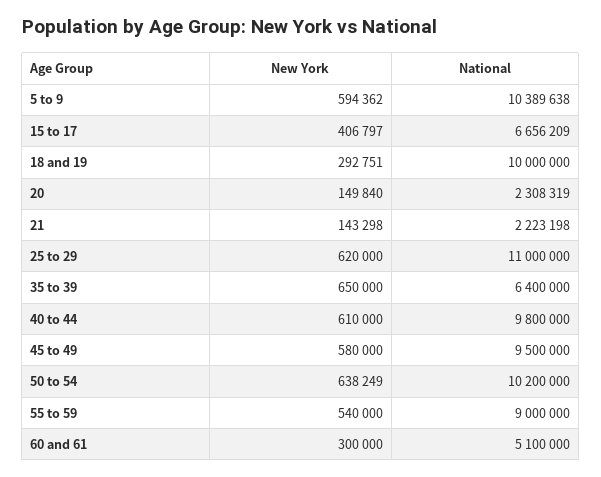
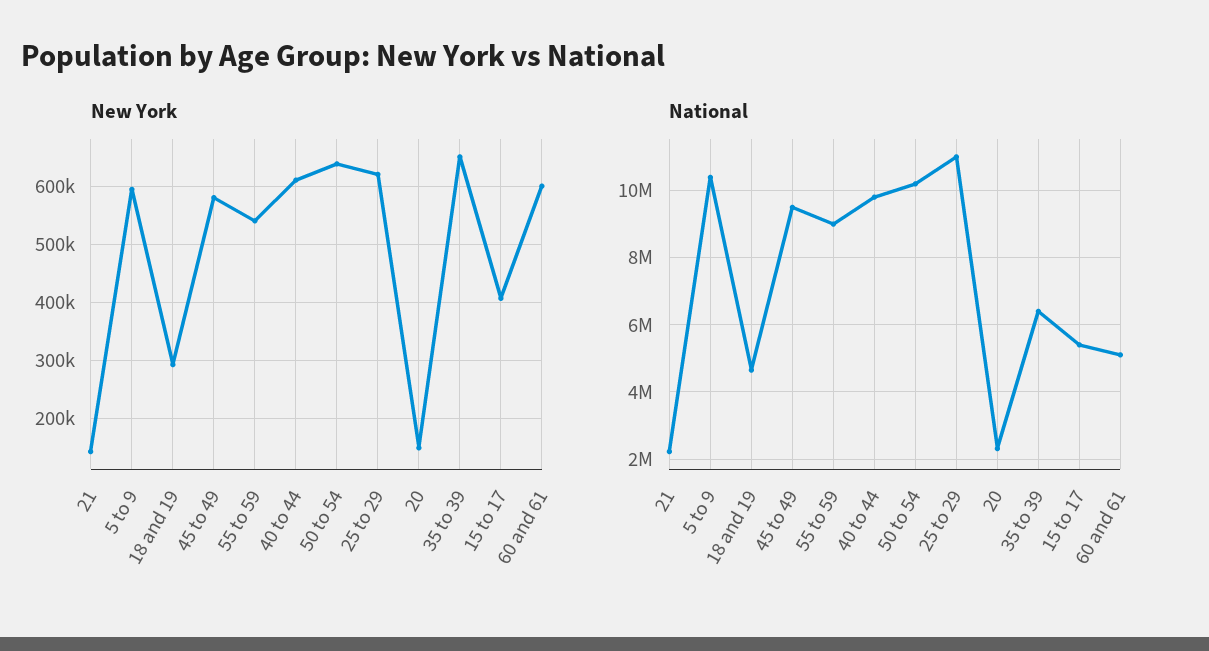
National, 15 to 17: 6656209 -> 5400000
National, 18 and 19: 10000000 -> 4600000
New York, 60 and 61: 300000 -> 600000

